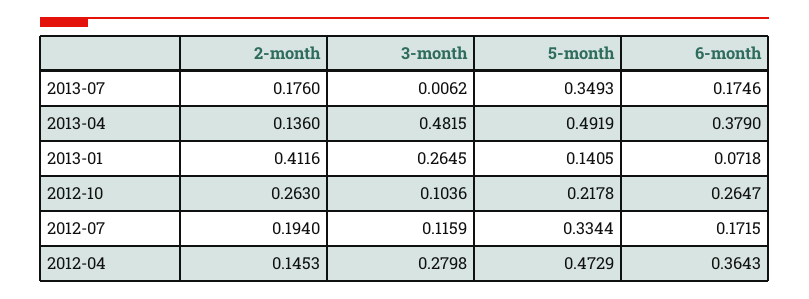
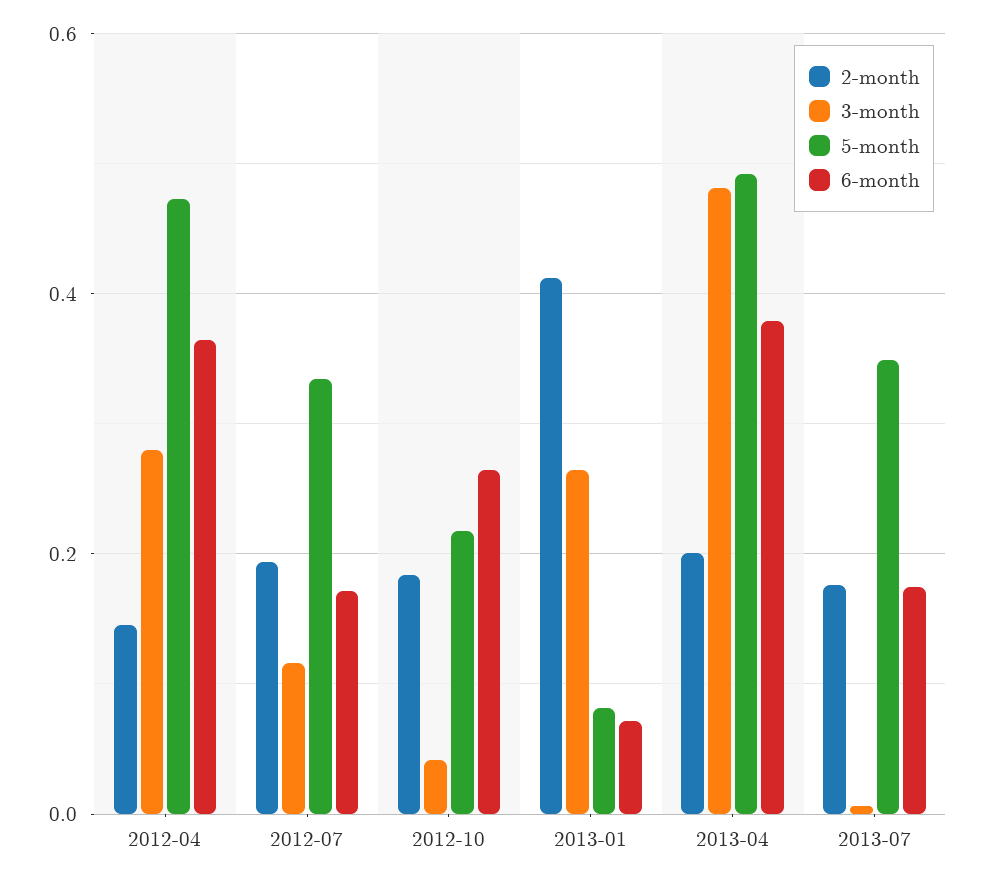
2-month, 2013-04: 0.136 -> 0.2
5-month, 2013-01: 0.1405 -> 0.08
2-month, 2012-10: 0.263 -> 0.18
3-month, 2012-10: 0.1036 -> 0.04

